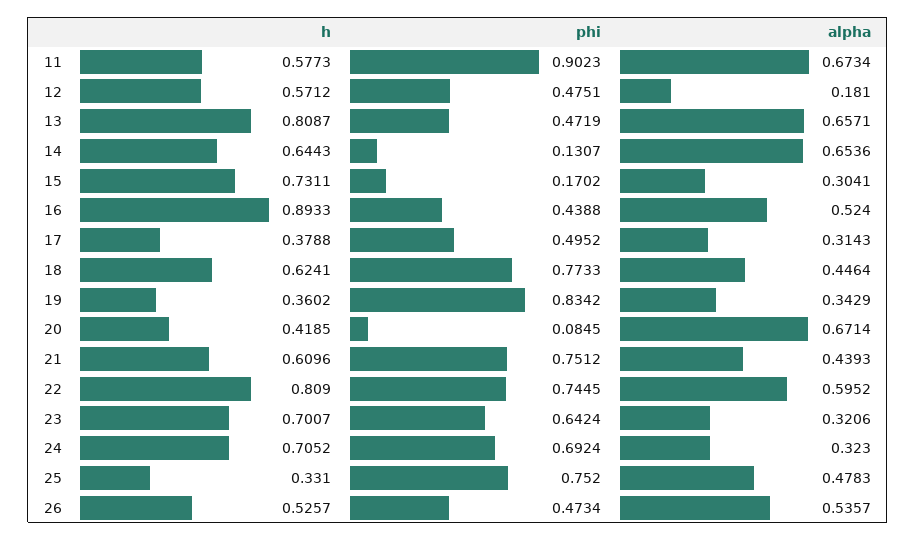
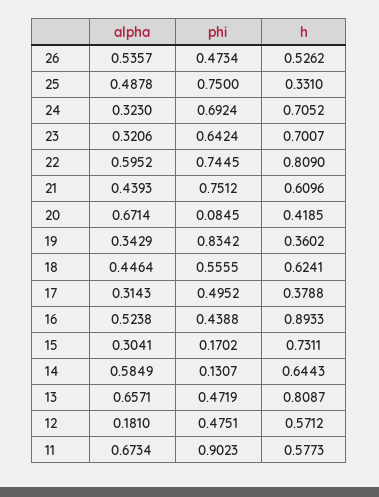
alpha, 14: 0.6536 -> 0.5849
alpha, 16: 0.524 -> 0.5238
phi, 18: 0.7733 -> 0.5555
phi, 25: 0.752 -> 0.75
alpha, 25: 0.4783 -> 0.4878
h, 26: 0.5257 -> 0.5262

